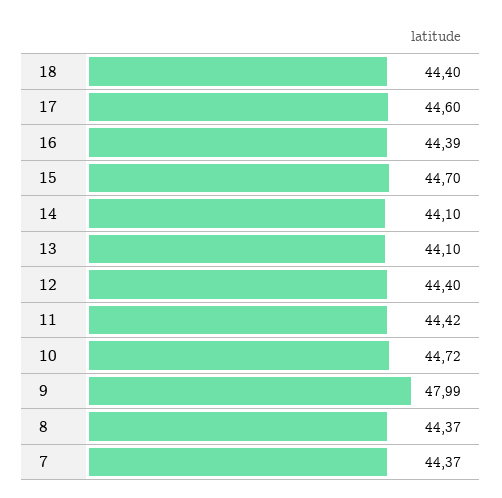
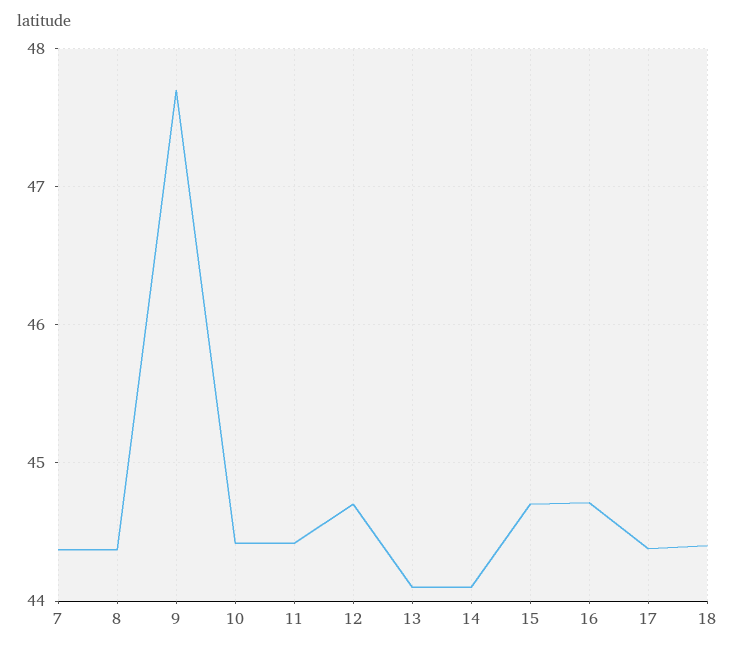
17: 44.6 -> 44.4
16: 44.39 -> 44.7
12: 44.4 -> 44.7
10: 44.72 -> 44.4
9: 47.99 -> 47.7

